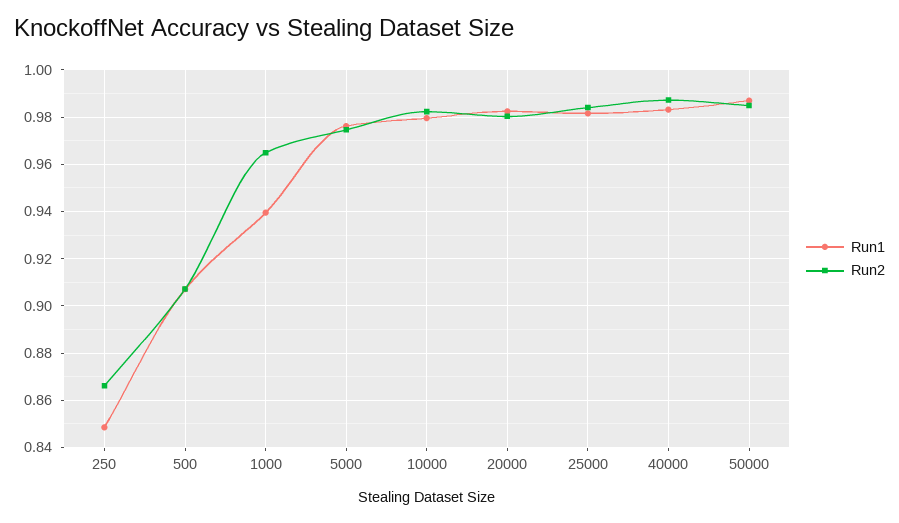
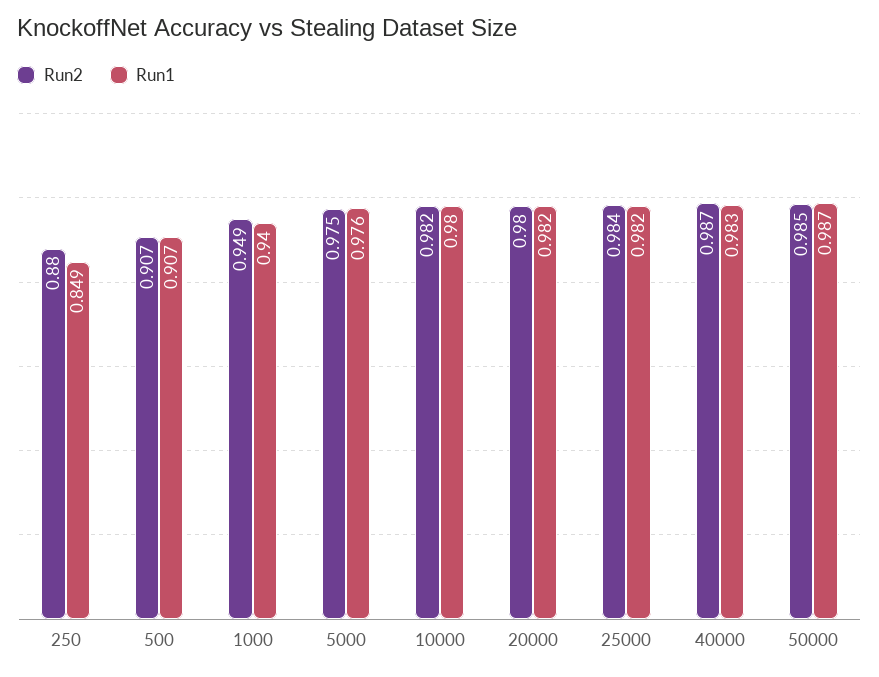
Run2, 250: 0.865 -> 0.88
Run2, 1000: 0.965 -> 0.949

